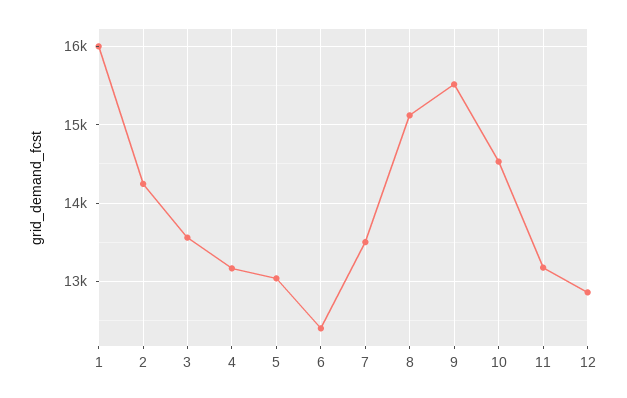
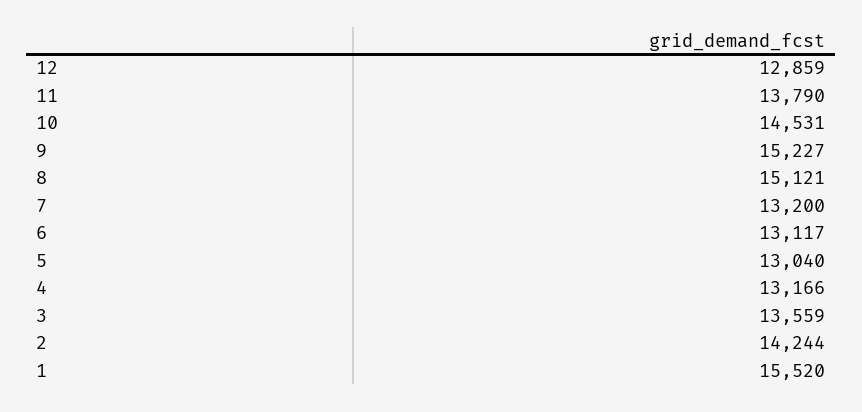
1: 16000 -> 15520
6: 12400 -> 13117
7: 13500 -> 13200
9: 15500 -> 15227
11: 13200 -> 13790

